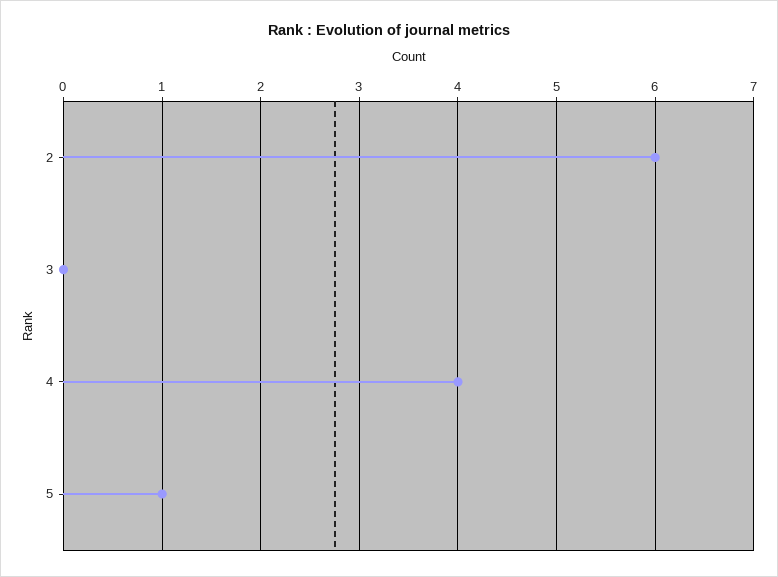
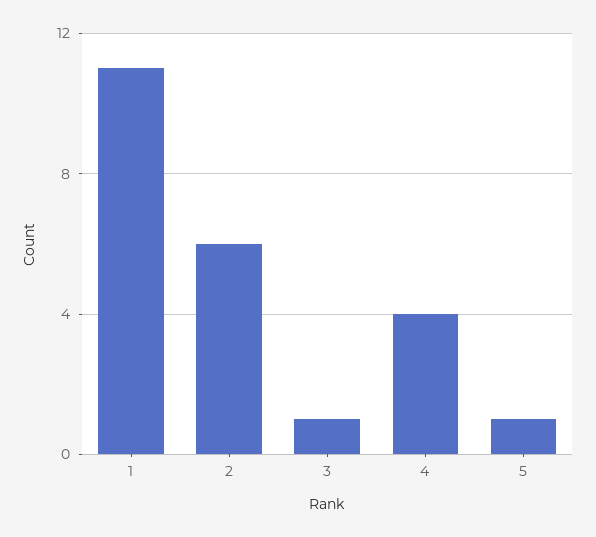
3: 0 -> 1
1: none -> 11

